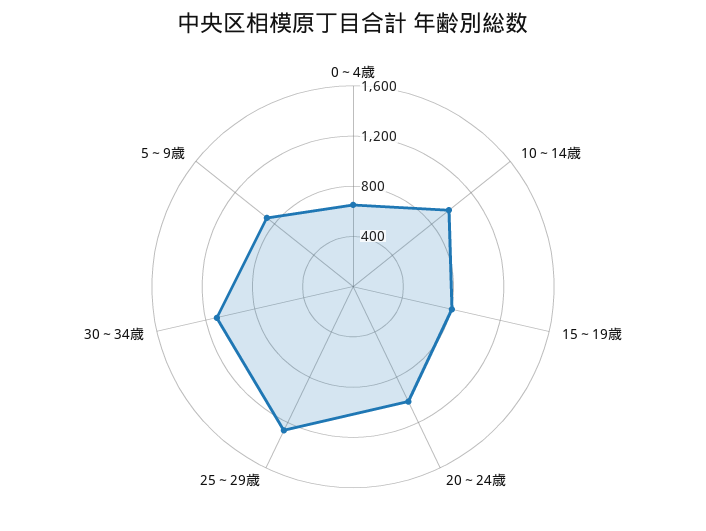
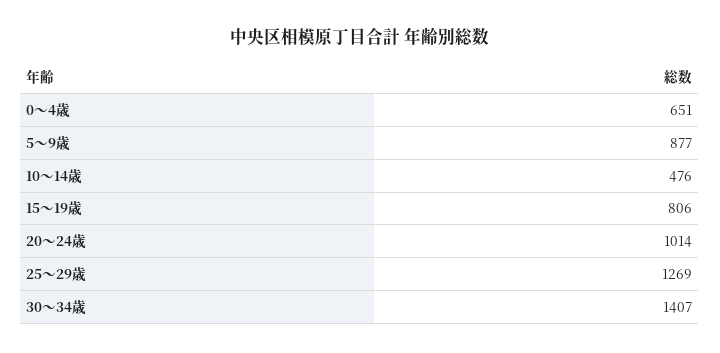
10～14歳: 1000 -> 476
30～34歳: 1100 -> 1407

